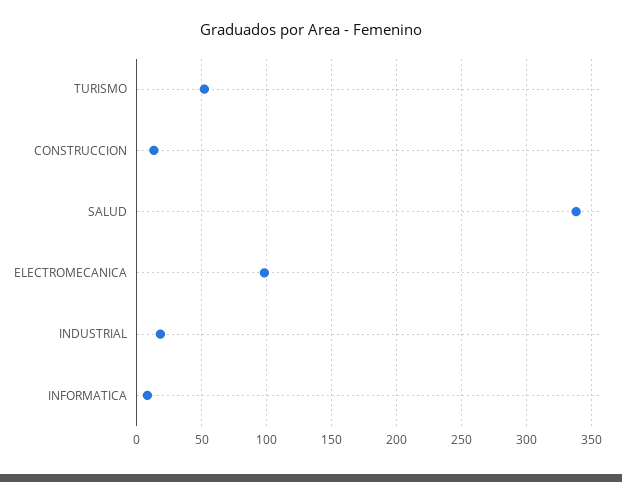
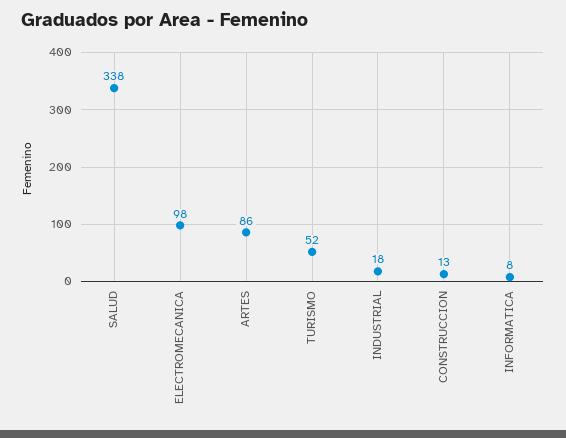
ARTES: none -> 86

